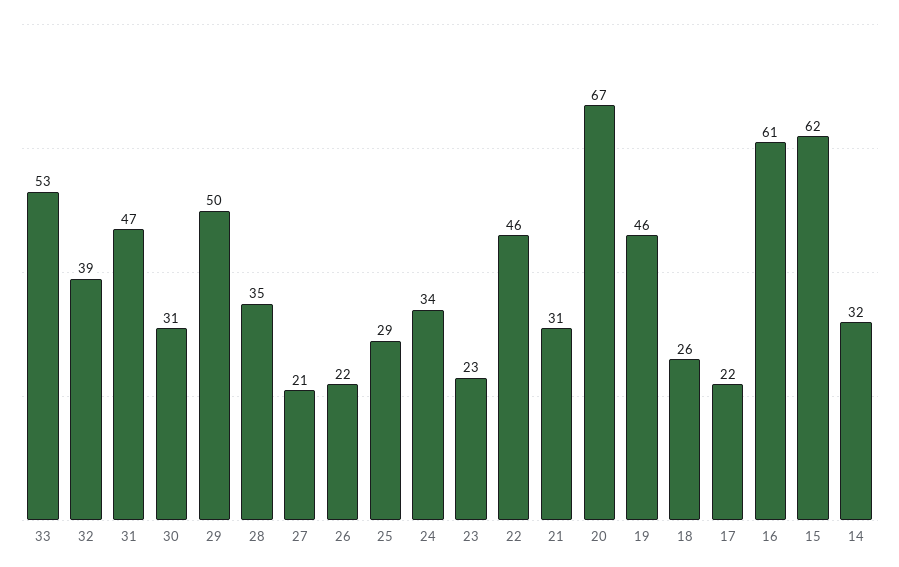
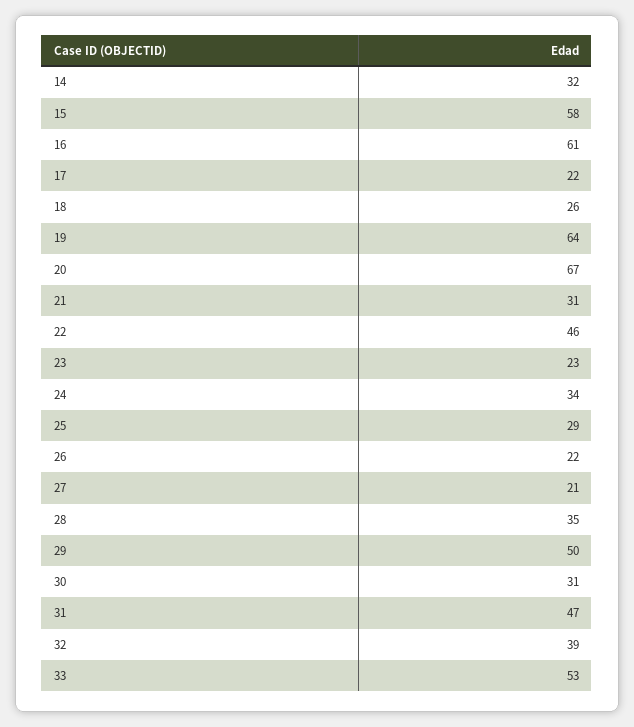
19: 46 -> 64
15: 62 -> 58

